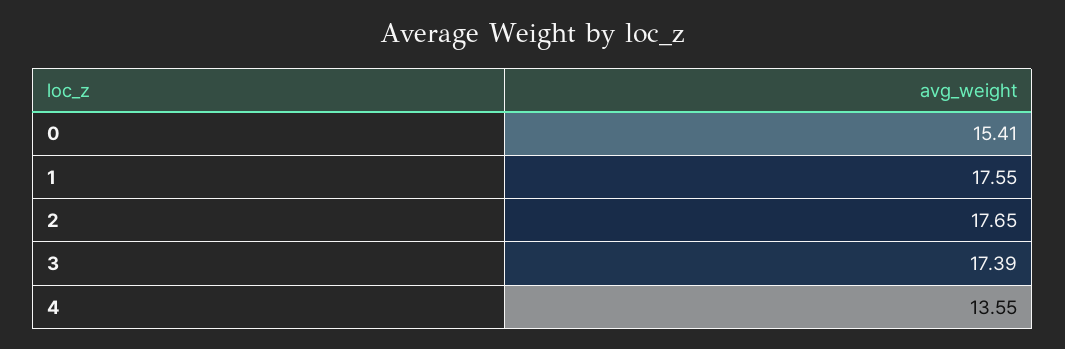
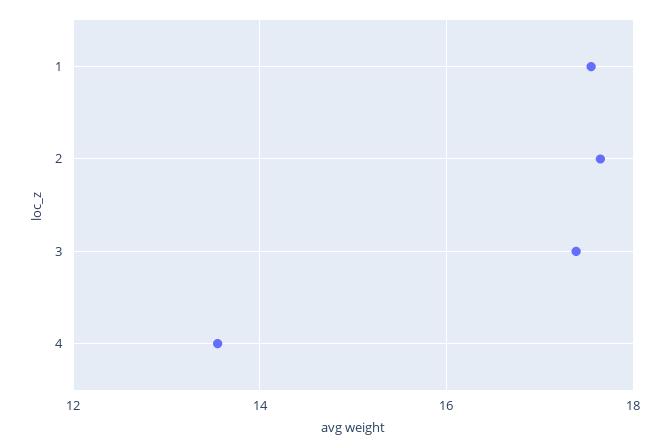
0: 15.41 -> none

